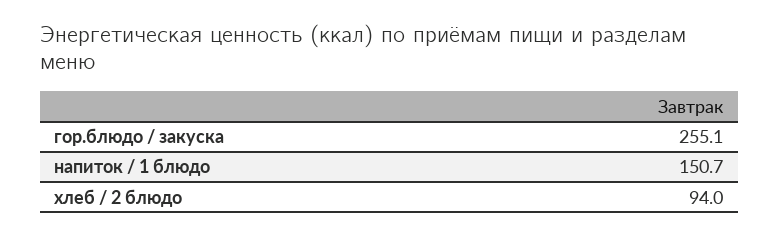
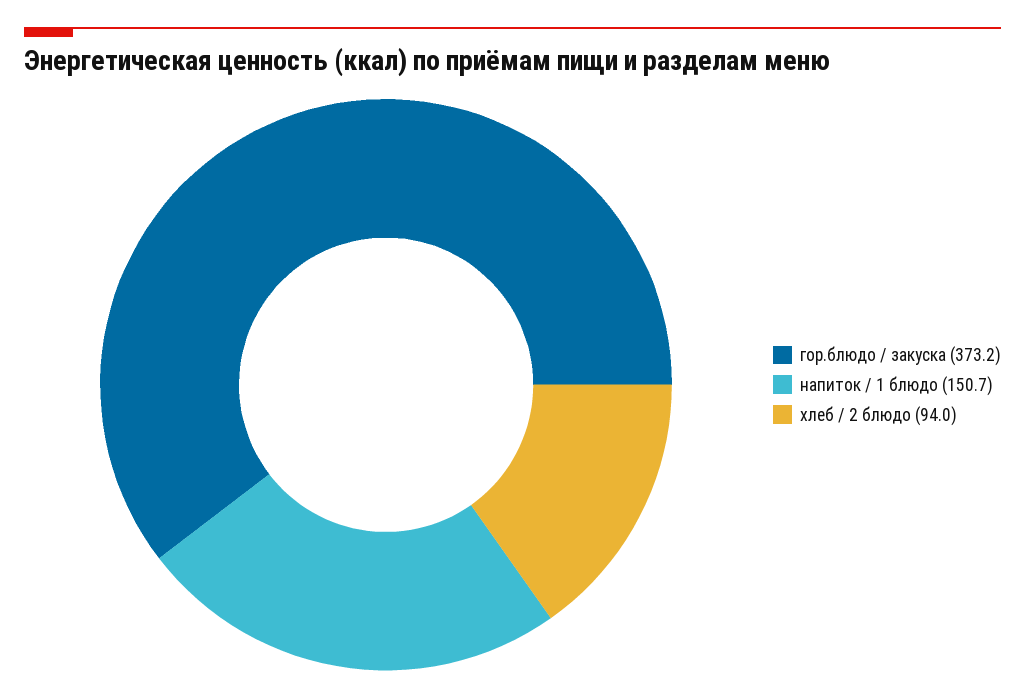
гор.блюдо / закуска: 255.1 -> 373.2

